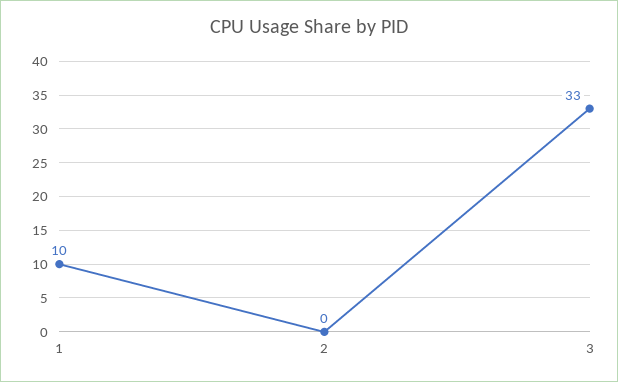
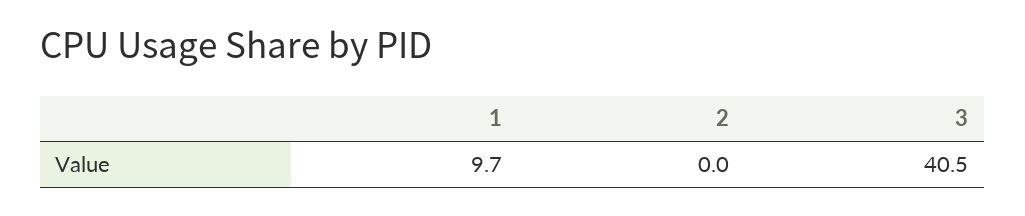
3: 33 -> 40.5

